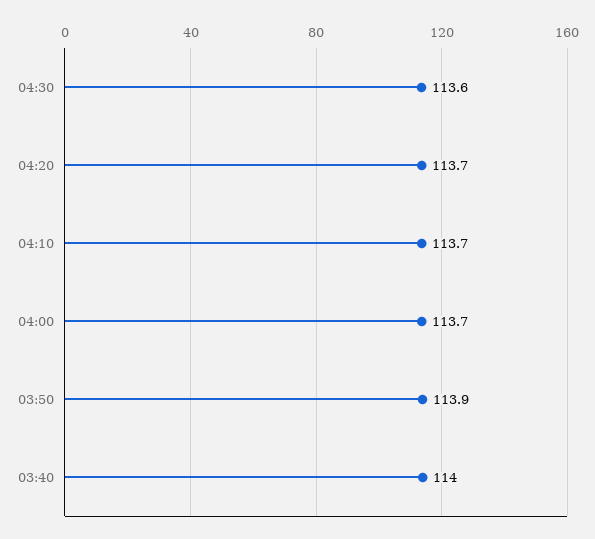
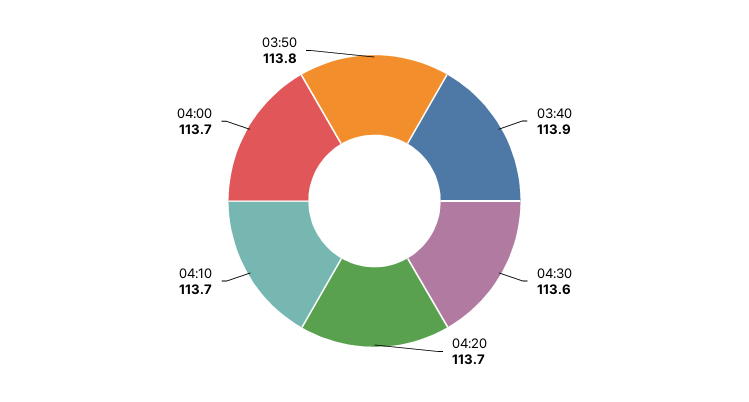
03:50: 113.9 -> 113.8
03:40: 114 -> 113.9

